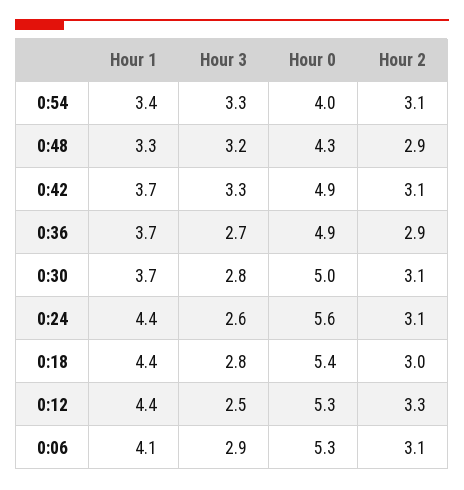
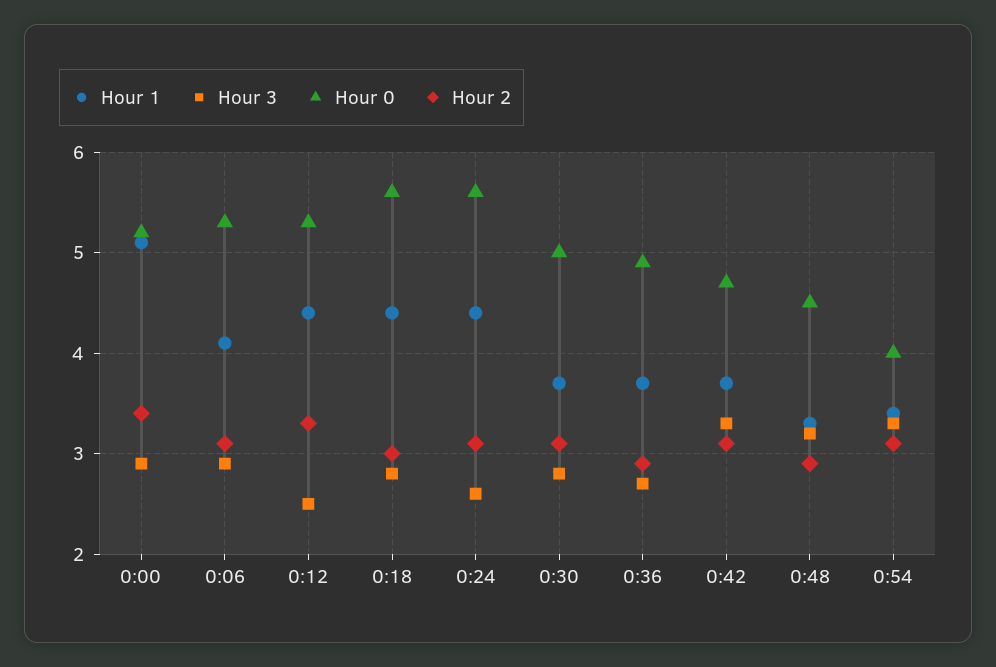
Hour 0, 0:48: 4.3 -> 4.5
Hour 0, 0:42: 4.9 -> 4.7
Hour 0, 0:18: 5.4 -> 5.6
Hour 1, 0:00: none -> 5.1
Hour 3, 0:00: none -> 2.9
Hour 0, 0:00: none -> 5.2
Hour 2, 0:00: none -> 3.4

